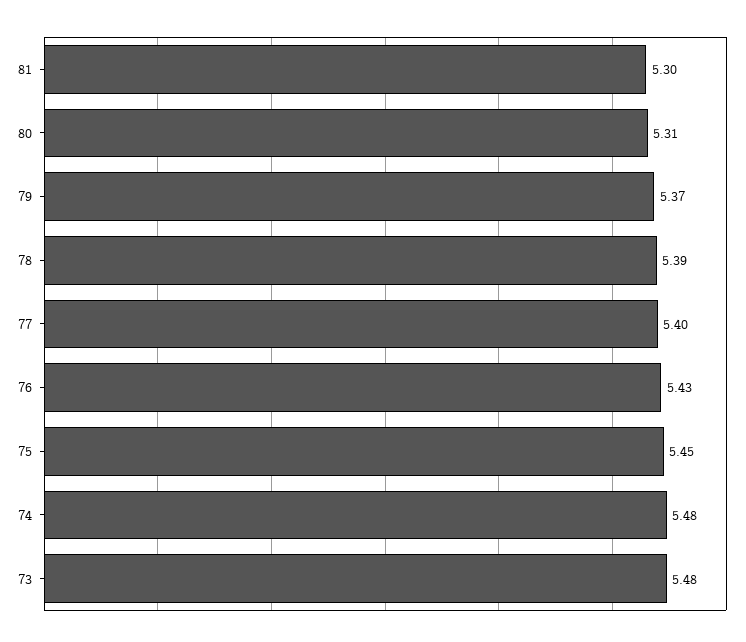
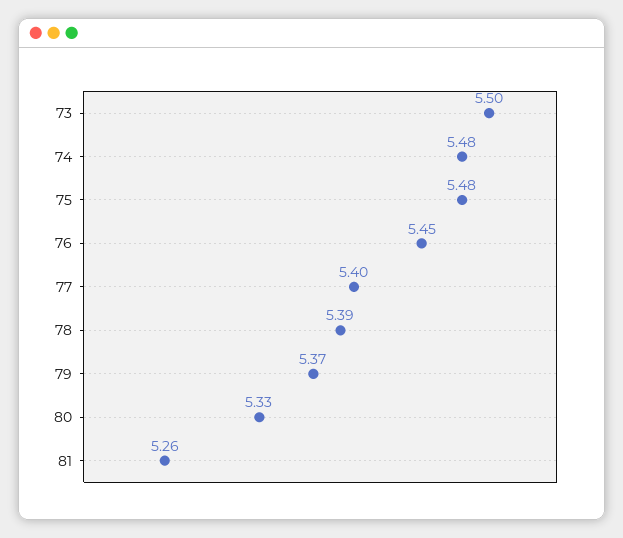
81: 5.3 -> 5.26
80: 5.31 -> 5.33
76: 5.43 -> 5.45
75: 5.45 -> 5.48
73: 5.48 -> 5.5

